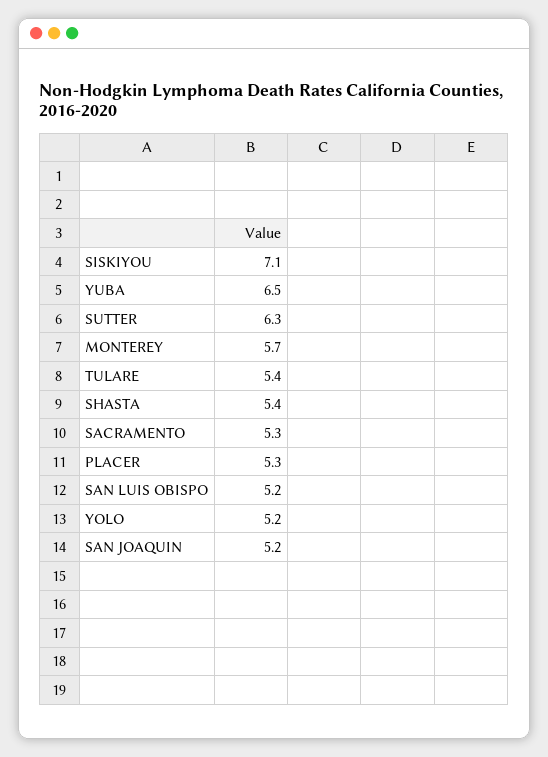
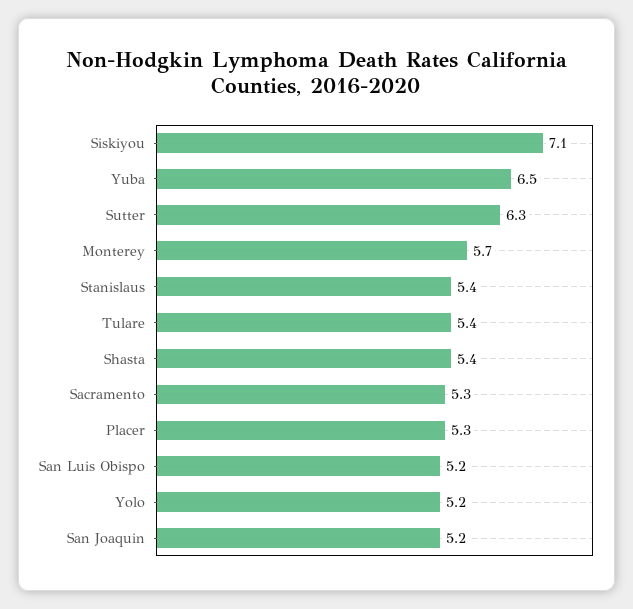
Stanislaus: none -> 5.4

